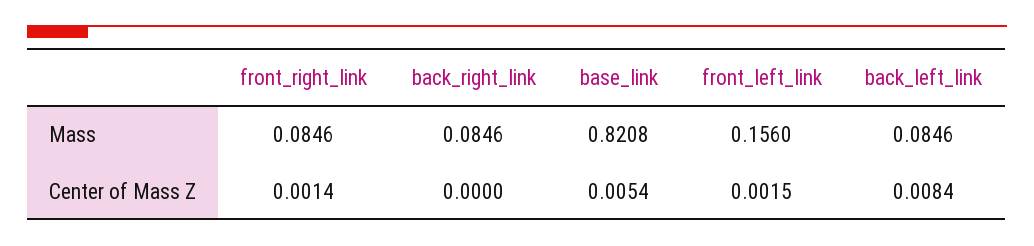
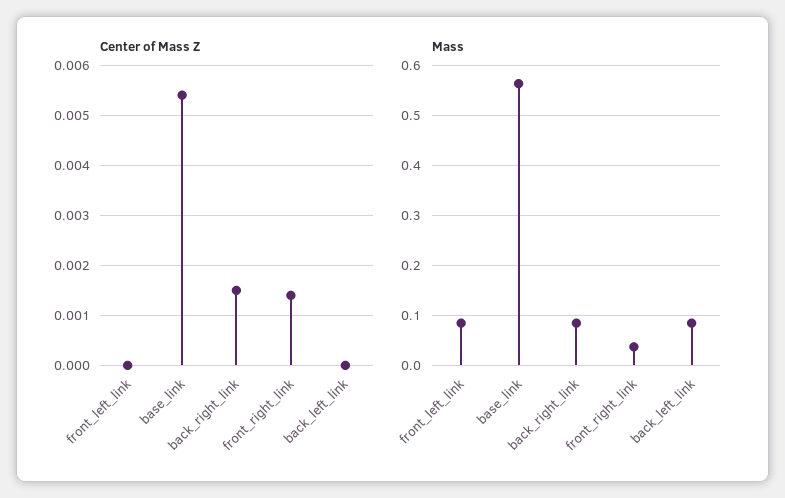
Mass, front_right_link: 0.0846 -> 0.04
Mass, base_link: 0.8208 -> 0.56
Mass, front_left_link: 0.156 -> 0.08
Center of Mass Z, back_right_link: 0 -> 0.0015
Center of Mass Z, front_left_link: 0.0015 -> 0
Center of Mass Z, back_left_link: 0.0084 -> 0

